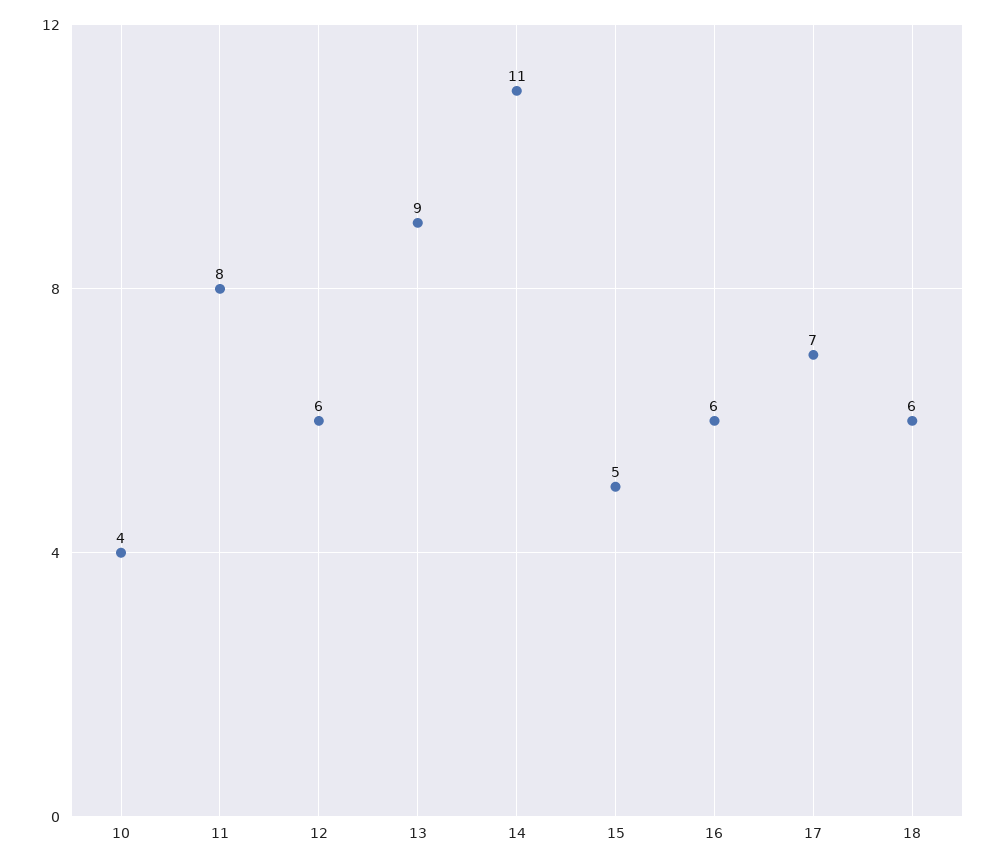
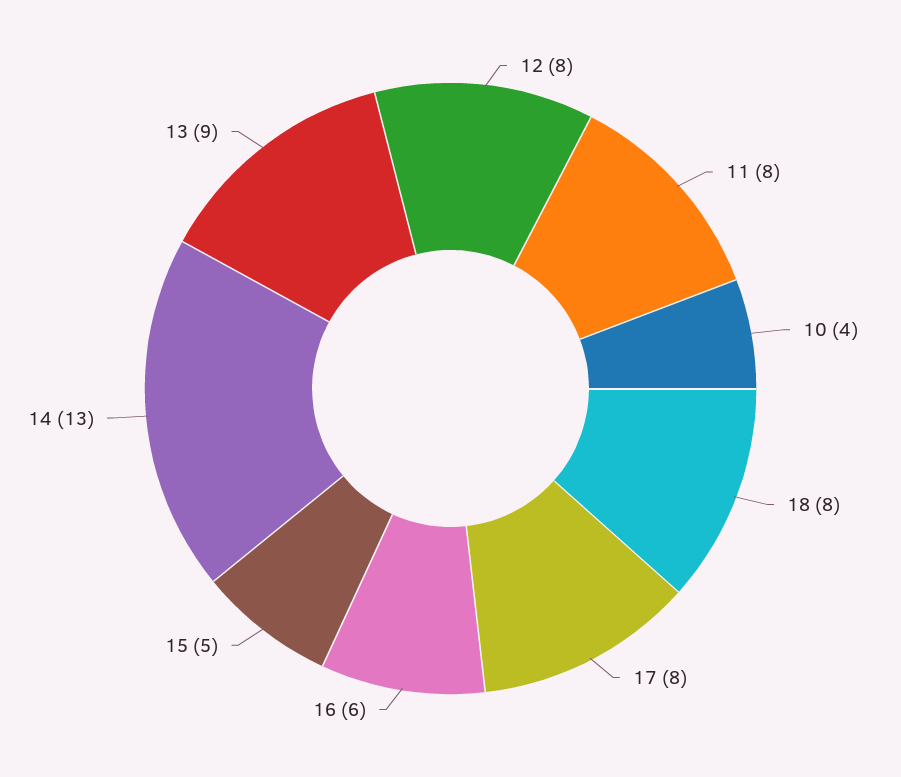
12: 6 -> 8
14: 11 -> 13
17: 7 -> 8
18: 6 -> 8

